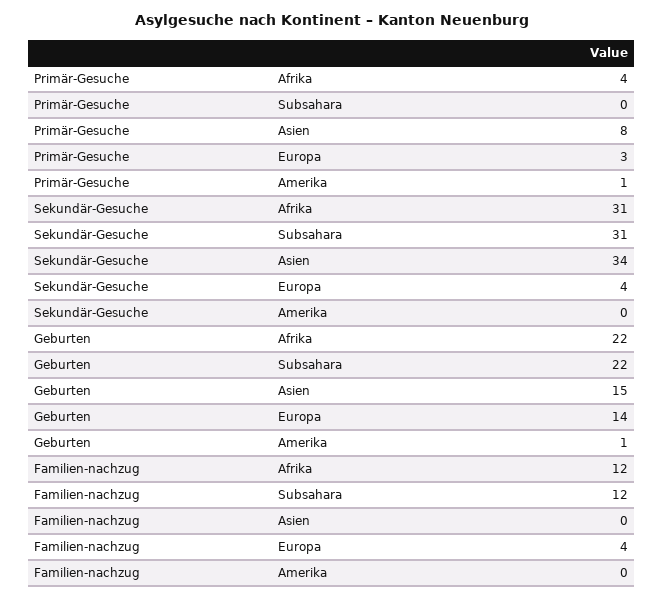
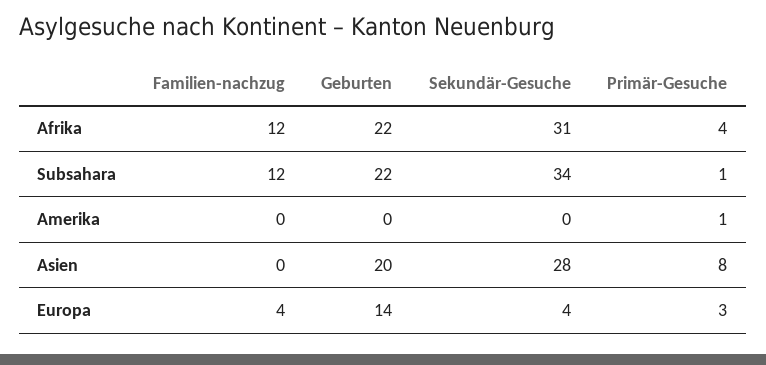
Primär-Gesuche, Subsahara: 0 -> 1
Sekundär-Gesuche, Subsahara: 31 -> 34
Sekundär-Gesuche, Asien: 34 -> 28
Geburten, Asien: 15 -> 20
Geburten, Amerika: 1 -> 0

